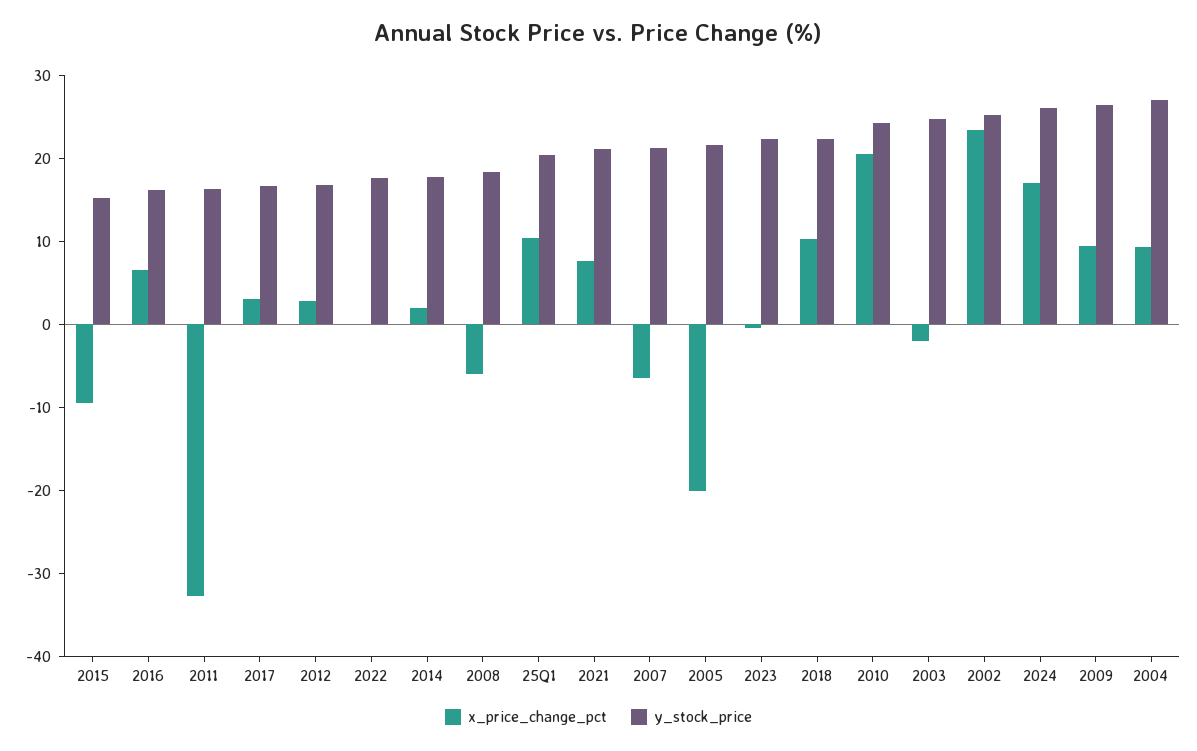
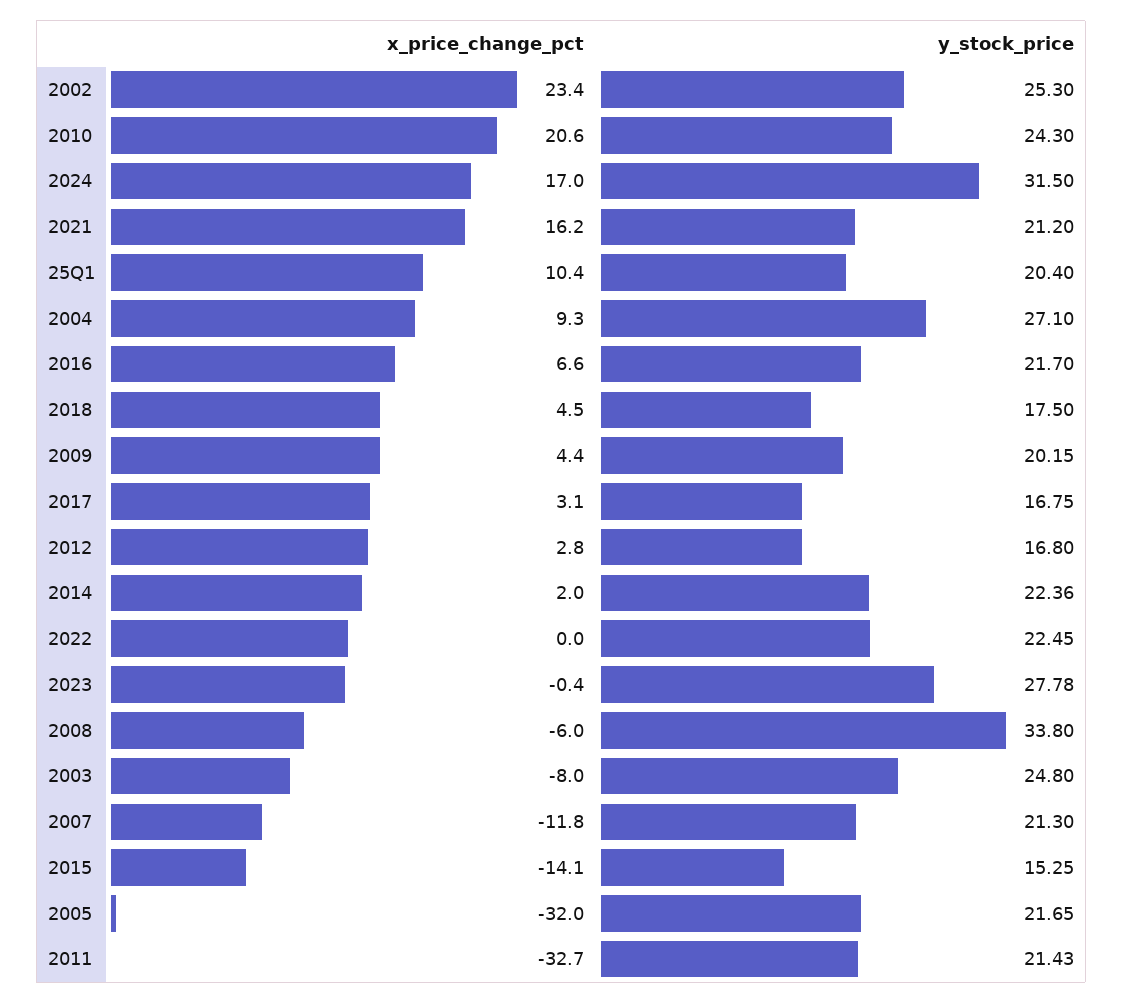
x_price_change_pct, 2015: -10 -> -14.1
y_stock_price, 2016: 16 -> 21.7
y_stock_price, 2011: 16 -> 21.43
y_stock_price, 2022: 18 -> 22.45
y_stock_price, 2014: 18 -> 22.36
y_stock_price, 2008: 18 -> 33.8
x_price_change_pct, 2021: 8 -> 16.2
x_price_change_pct, 2007: -6 -> -11.8
x_price_change_pct, 2005: -20 -> -32
y_stock_price, 2023: 22 -> 27.78
x_price_change_pct, 2018: 10 -> 4.5
y_stock_price, 2018: 22 -> 17.5
x_price_change_pct, 2003: -2 -> -8
y_stock_price, 2024: 26 -> 31.5
x_price_change_pct, 2009: 10 -> 4.4
y_stock_price, 2009: 26 -> 20.15

